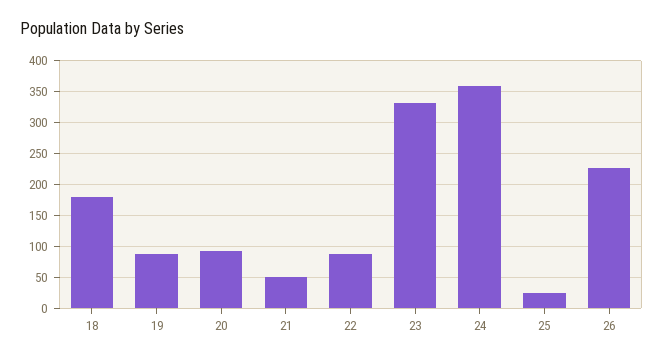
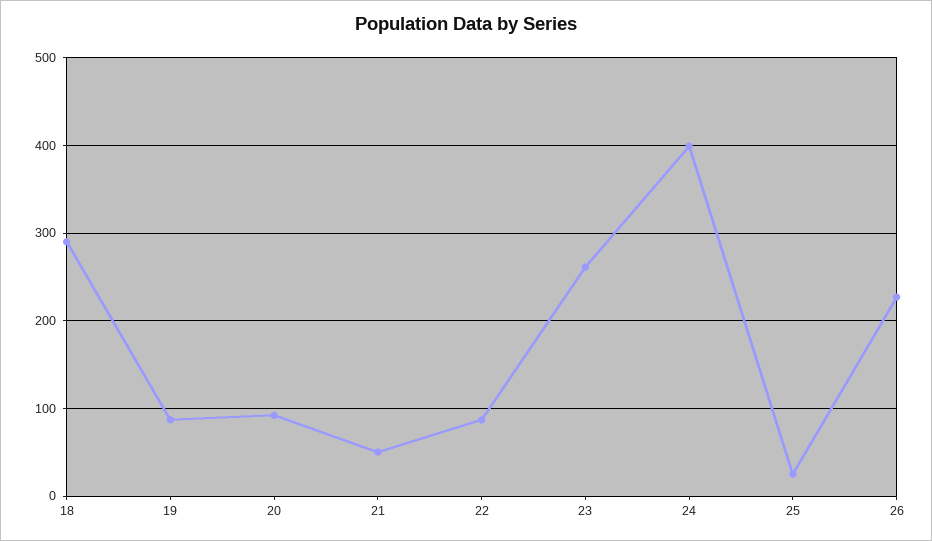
18: 180 -> 290
23: 330 -> 260
24: 360 -> 400

